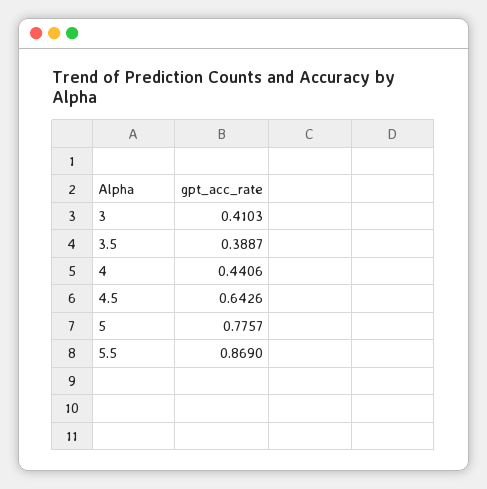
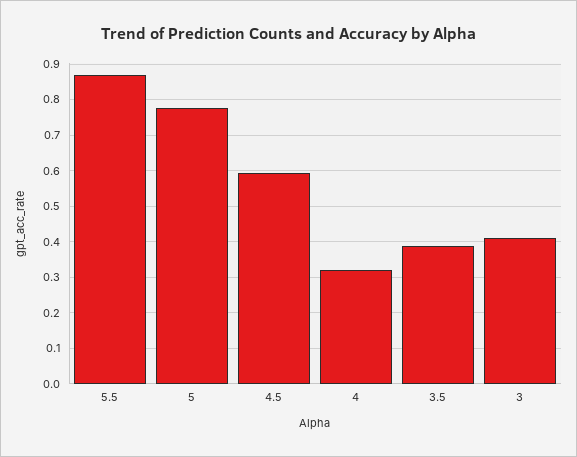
4: 0.4406 -> 0.32
4.5: 0.6426 -> 0.6

